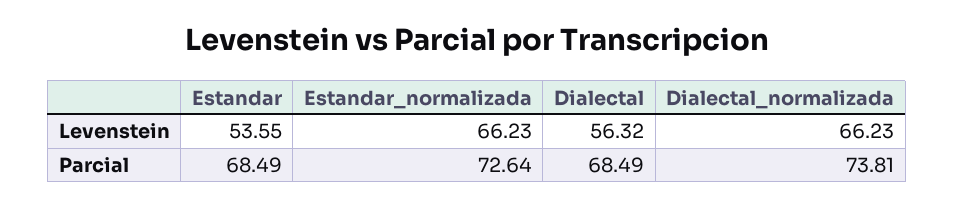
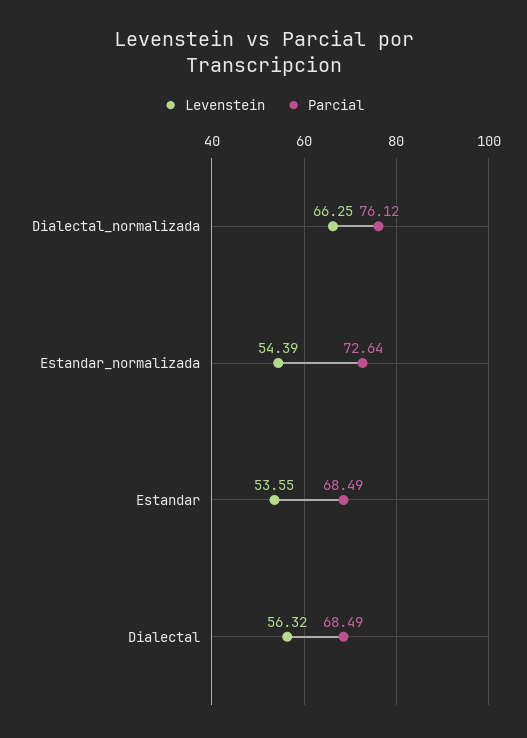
Levenstein, Estandar_normalizada: 66.23 -> 54.39
Levenstein, Dialectal_normalizada: 66.23 -> 66.25
Parcial, Dialectal_normalizada: 73.81 -> 76.12

